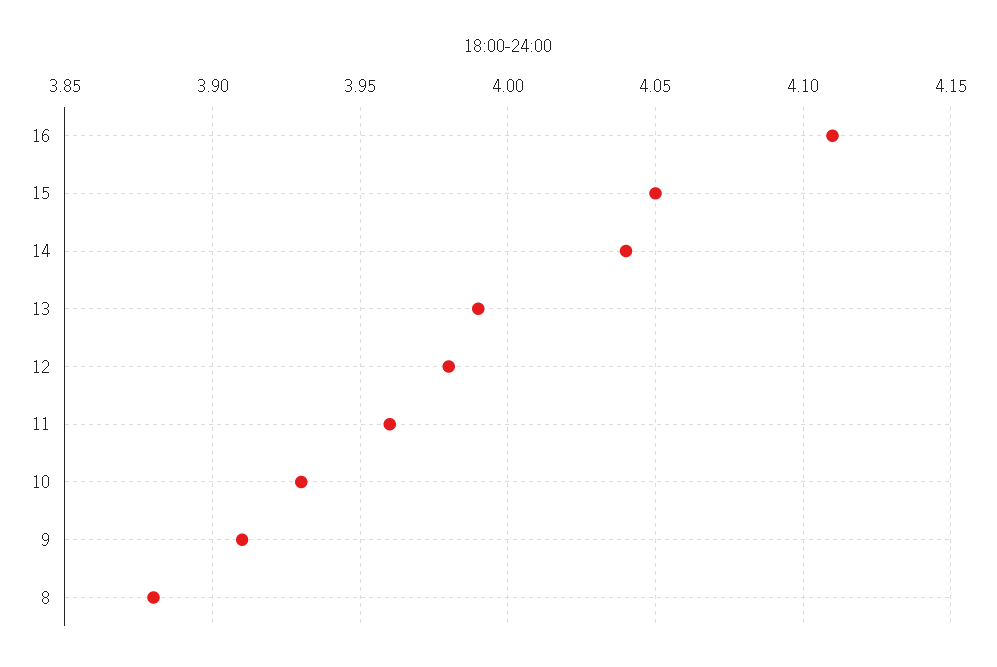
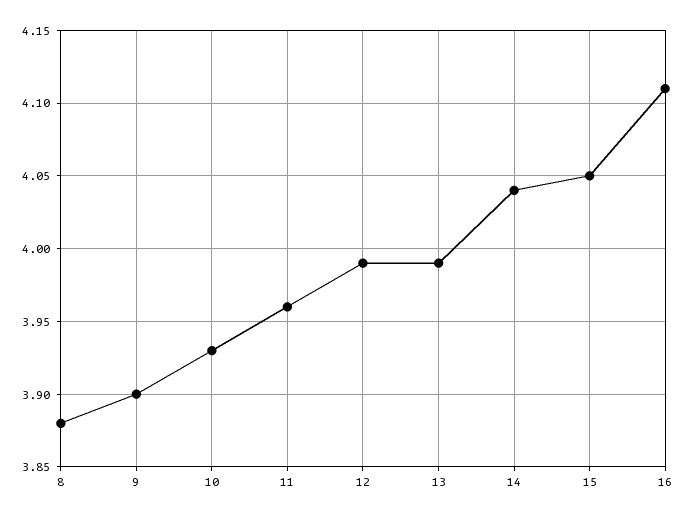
12: 3.98 -> 3.99
9: 3.91 -> 3.9

